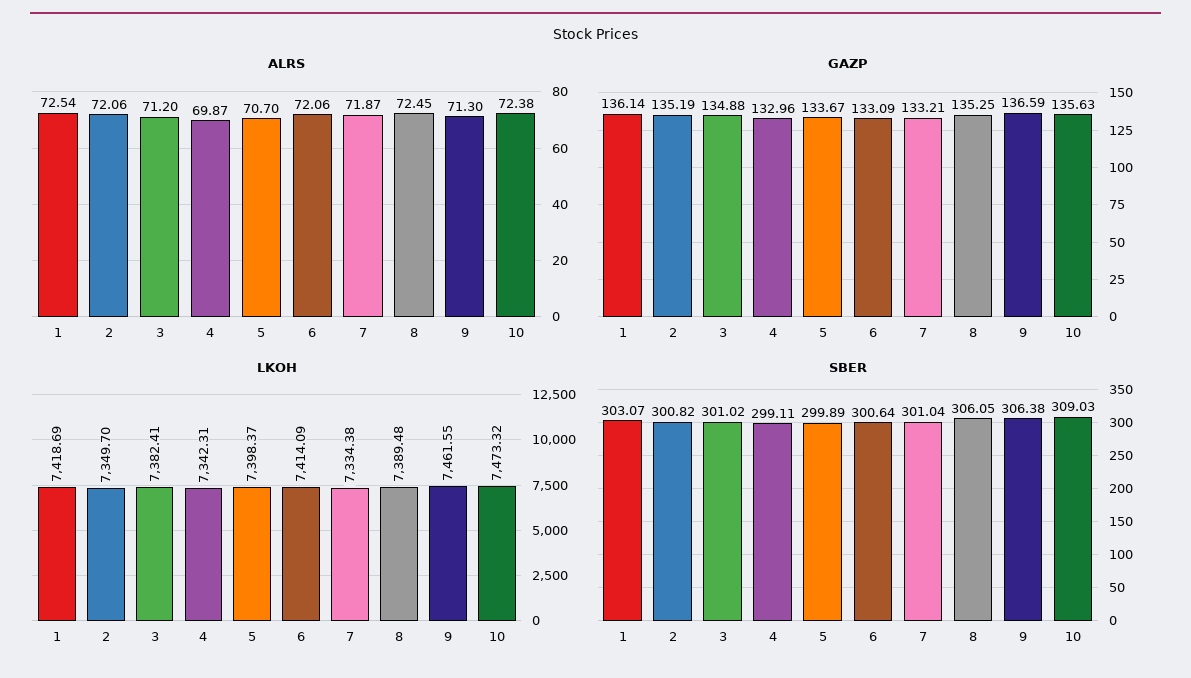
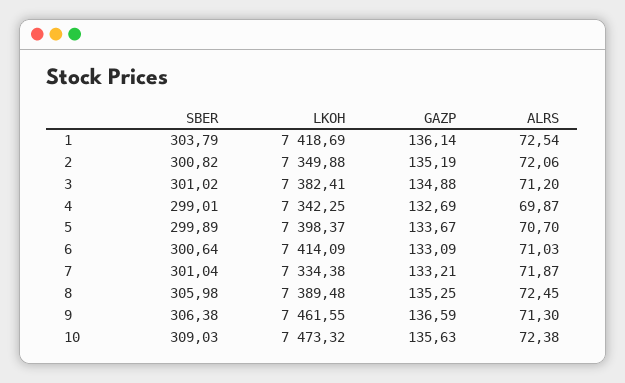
ALRS, 6: 72.06 -> 71.03
GAZP, 4: 132.96 -> 132.69
LKOH, 2: 7349.7 -> 7349.88
LKOH, 4: 7342.31 -> 7342.25
SBER, 1: 303.07 -> 303.79
SBER, 4: 299.11 -> 299.01
SBER, 8: 306.05 -> 305.98

